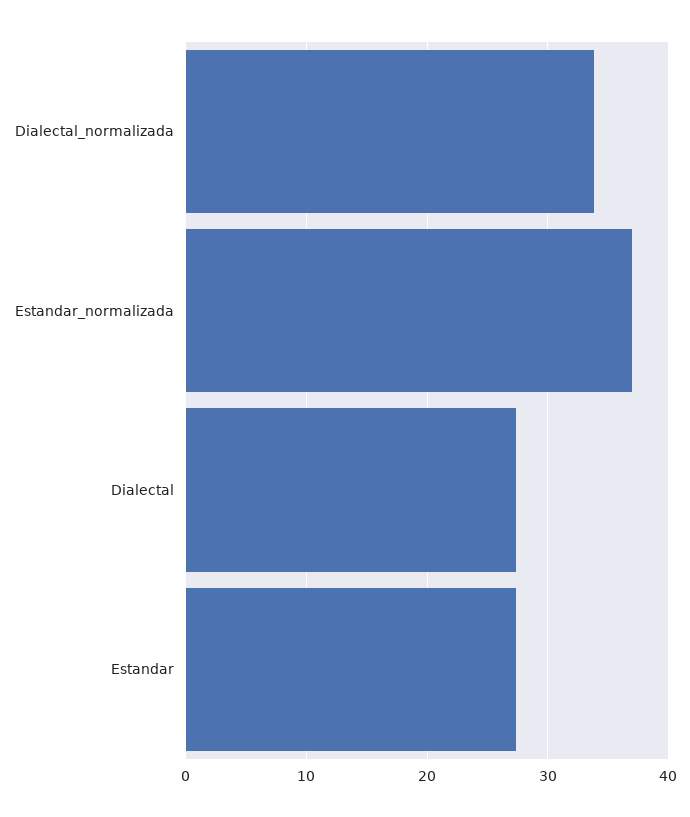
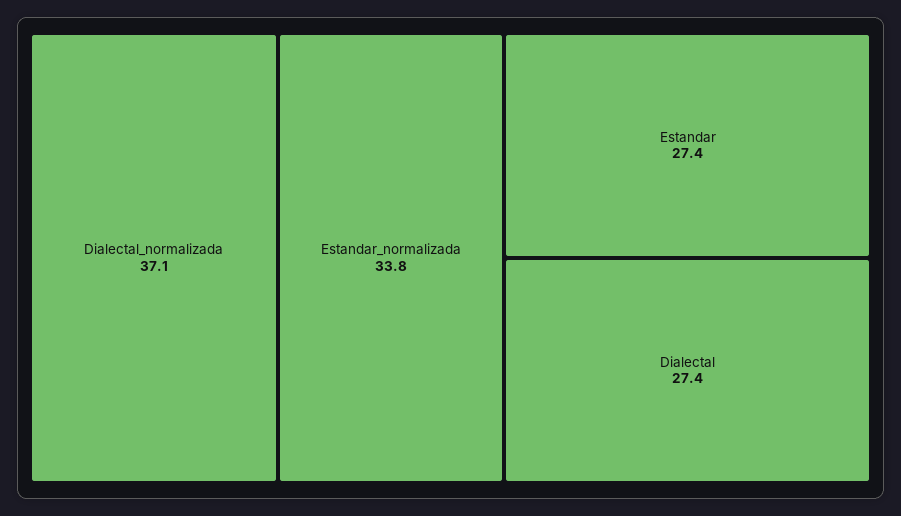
Dialectal_normalizada: 34 -> 37.1
Estandar_normalizada: 37 -> 33.8

